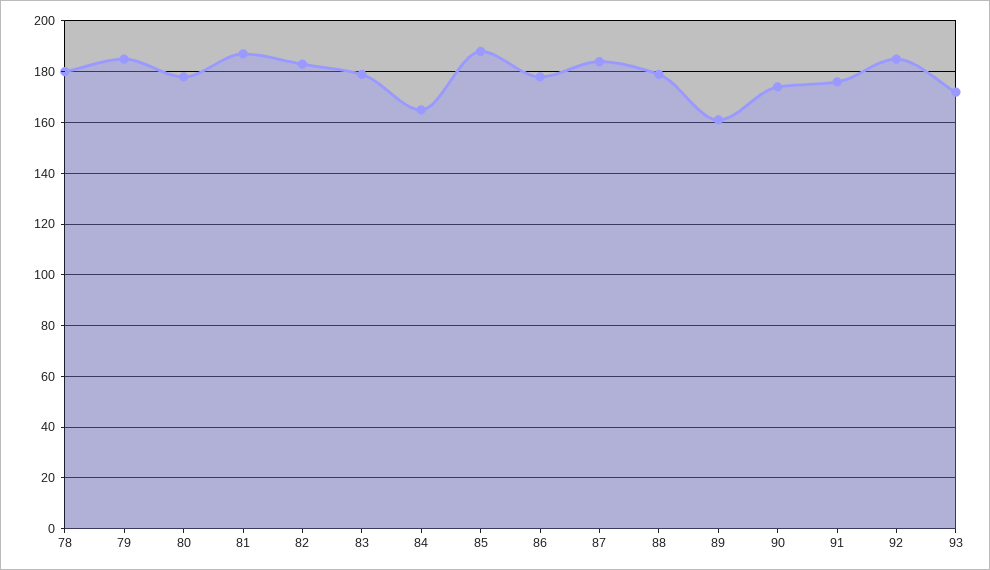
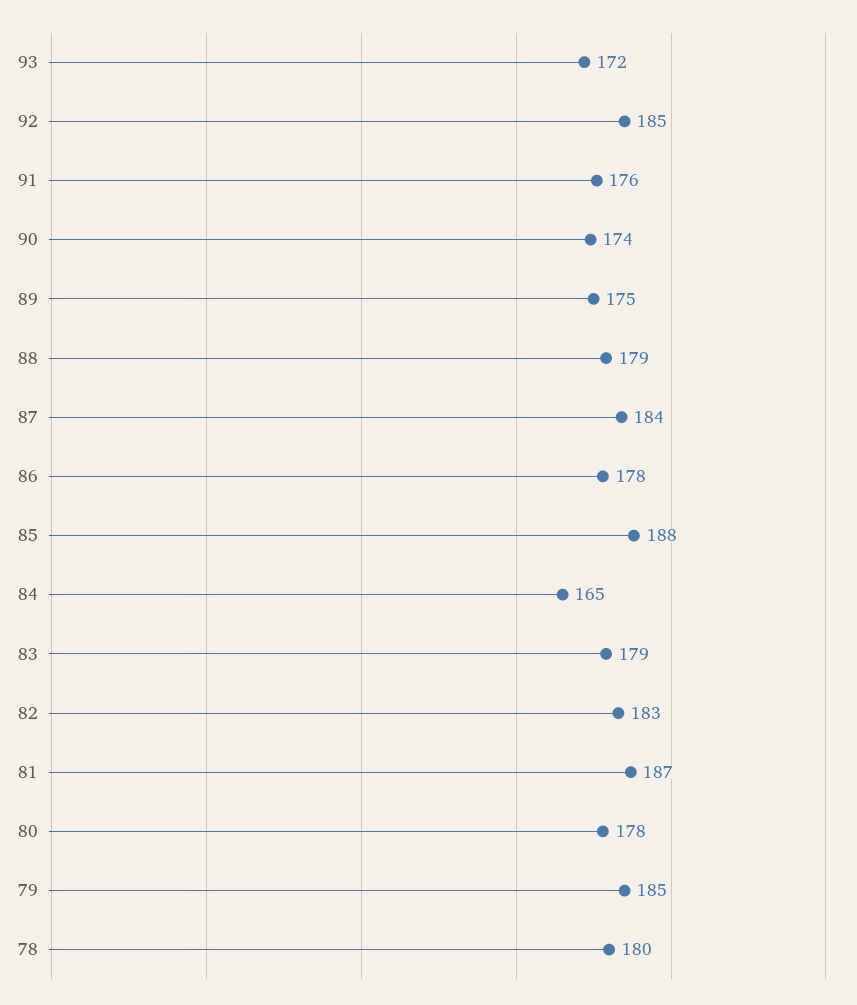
89: 160 -> 175

